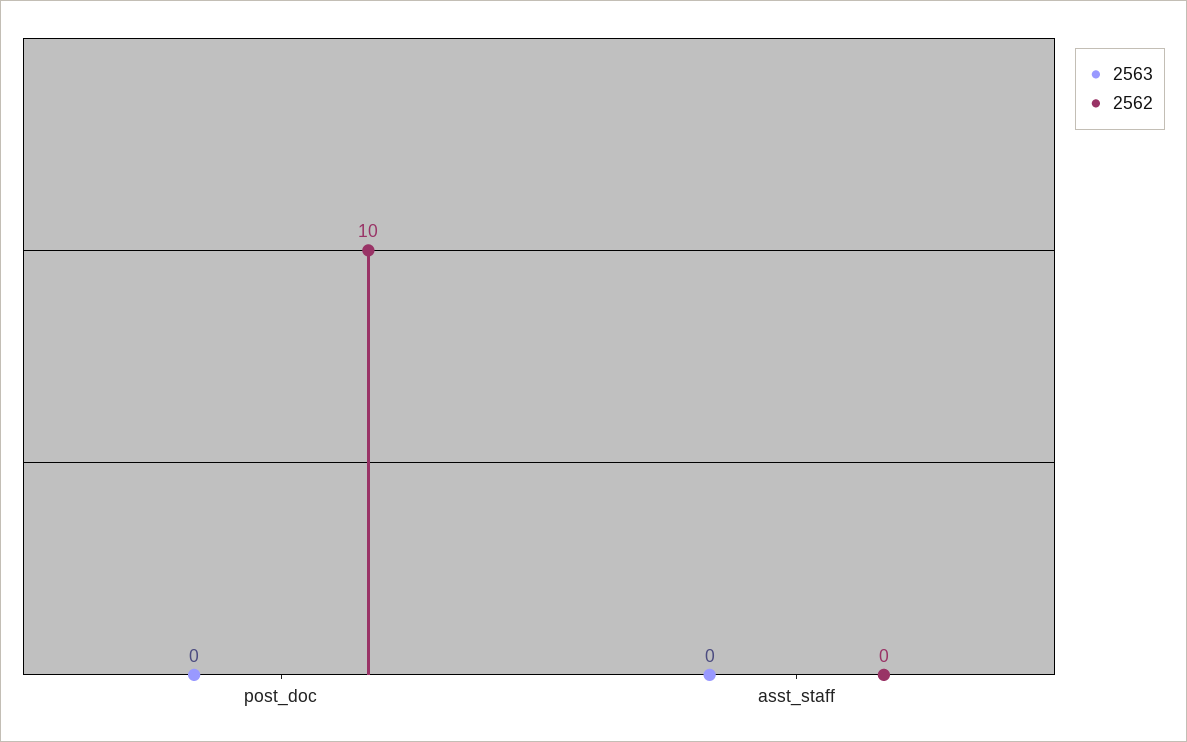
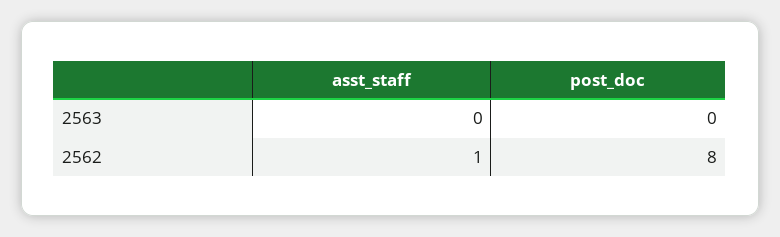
2562, post_doc: 10 -> 8
2562, asst_staff: 0 -> 1

